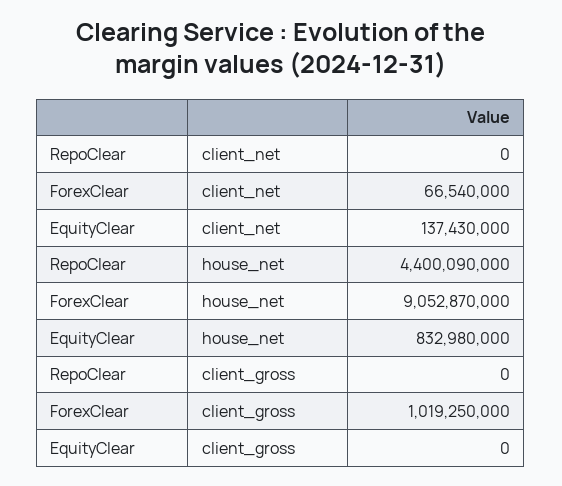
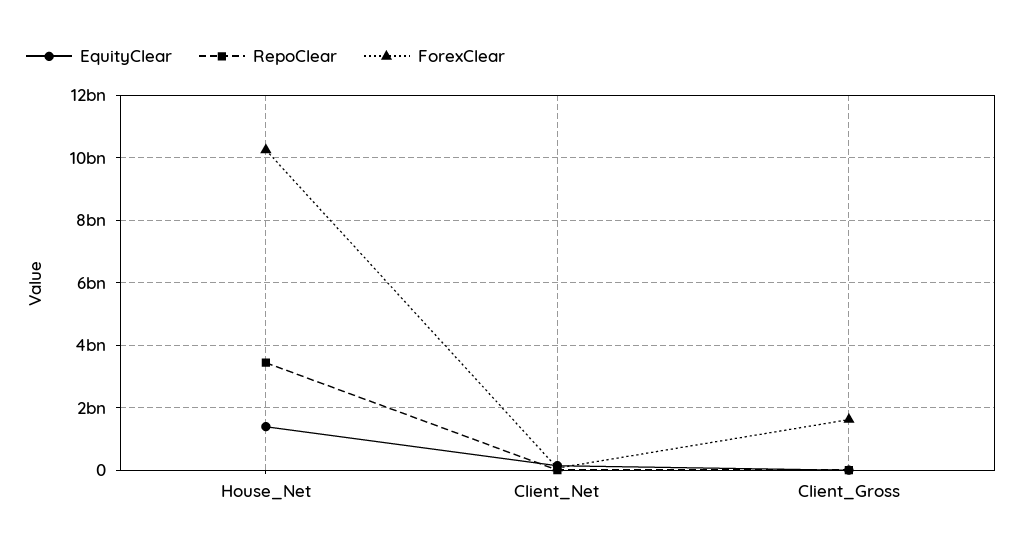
RepoClear, house_net: 4400090000 -> 3400000000
ForexClear, house_net: 9052870000 -> 10200000000
EquityClear, house_net: 832980000 -> 1400000000
ForexClear, client_gross: 1019250000 -> 1600000000

